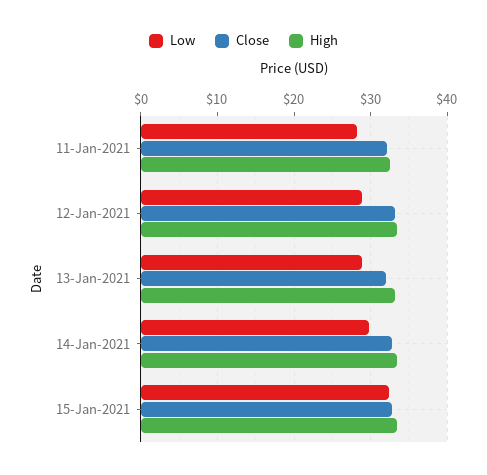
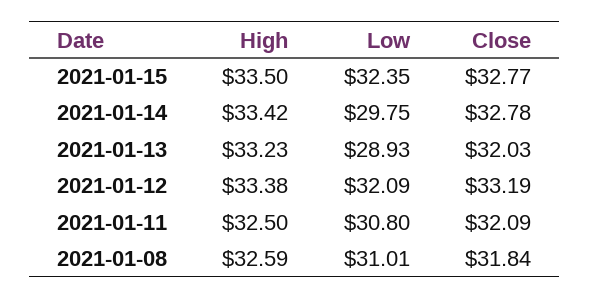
Low, 11-Jan-2021: 28 -> 30.8
Low, 12-Jan-2021: 29 -> 32.09
High, 2021-01-08: none -> 32.59
Low, 2021-01-08: none -> 31.01
Close, 2021-01-08: none -> 31.84

